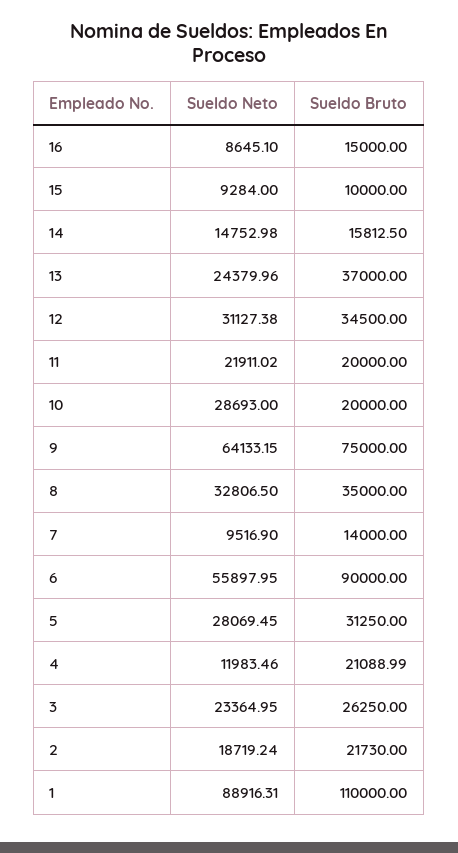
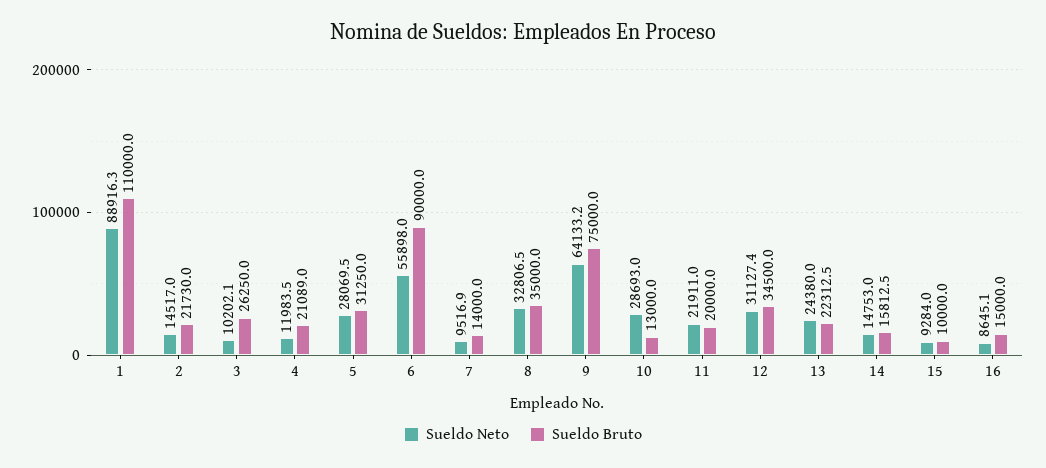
Sueldo Bruto, 13: 37000 -> 22312.5
Sueldo Bruto, 10: 20000 -> 13000
Sueldo Neto, 3: 23364.95 -> 10202.1
Sueldo Neto, 2: 18719.24 -> 14517

